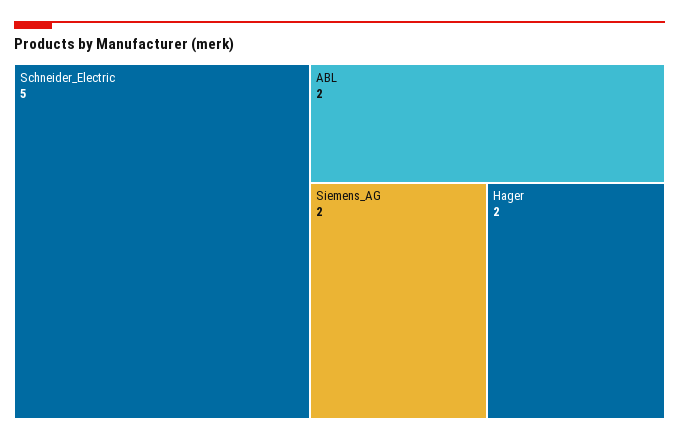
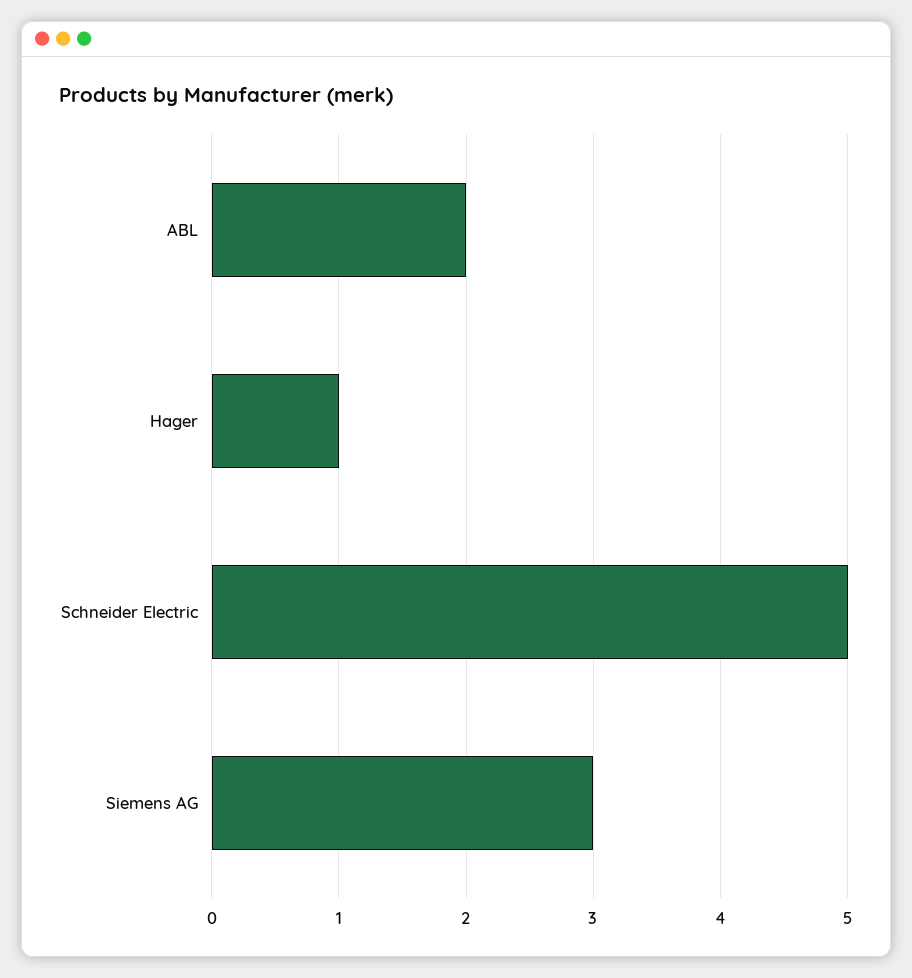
Siemens_AG: 2 -> 3
Hager: 2 -> 1

